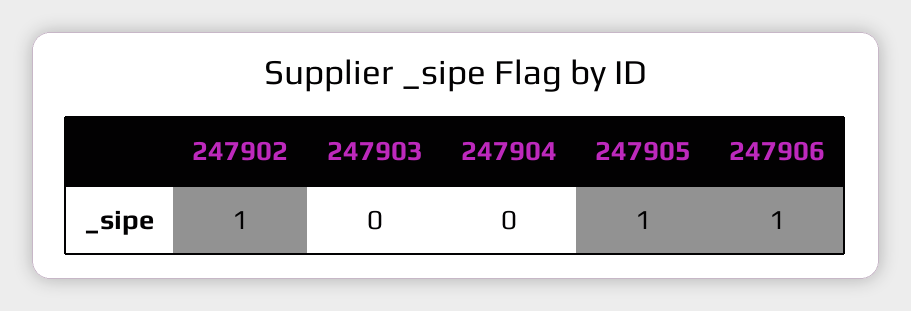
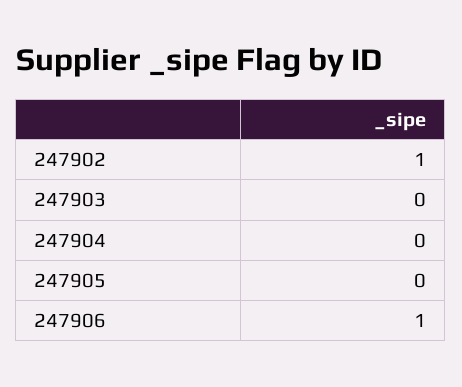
247905: 1 -> 0

